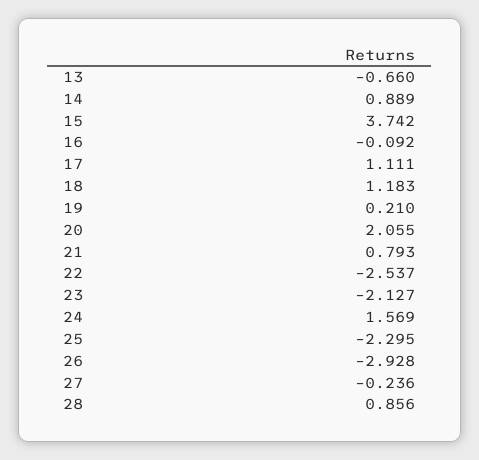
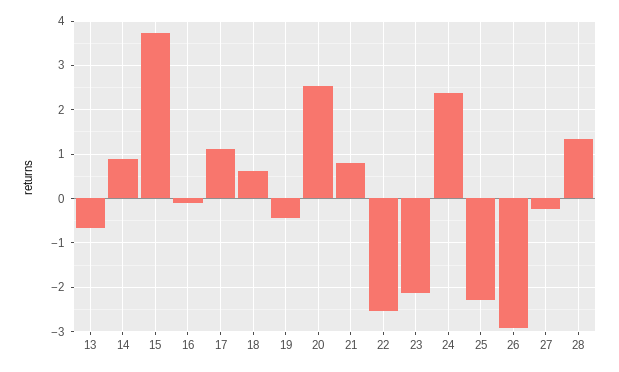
18: 1.183 -> 0.6
19: 0.21 -> -0.4
20: 2.055 -> 2.6
24: 1.569 -> 2.4
28: 0.856 -> 1.4

